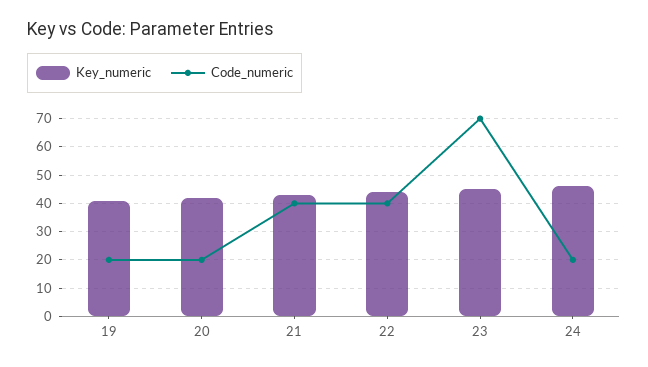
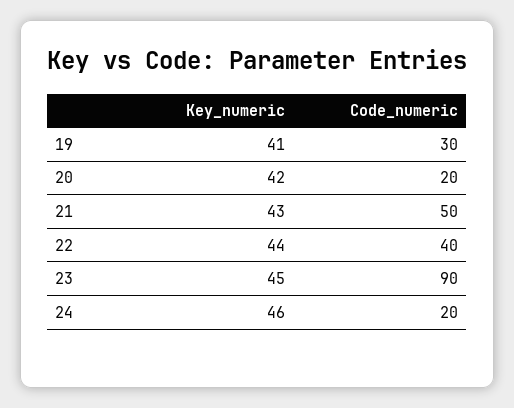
Code_numeric, 19: 20 -> 30
Code_numeric, 21: 40 -> 50
Code_numeric, 23: 70 -> 90

